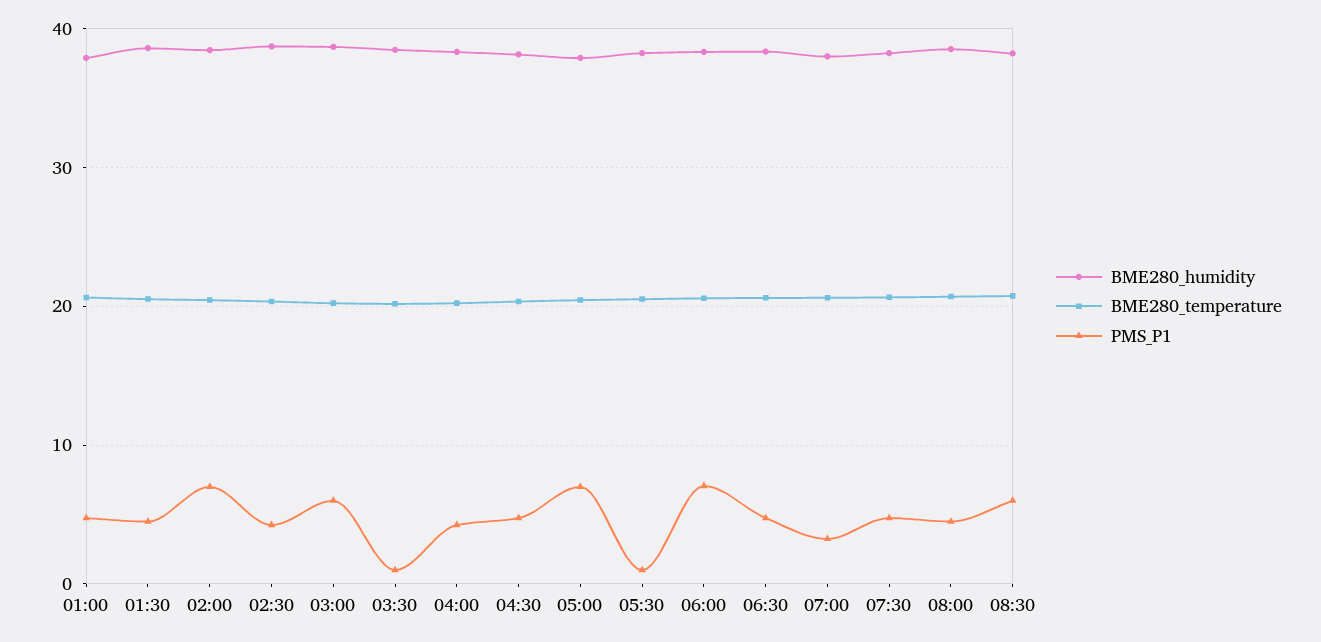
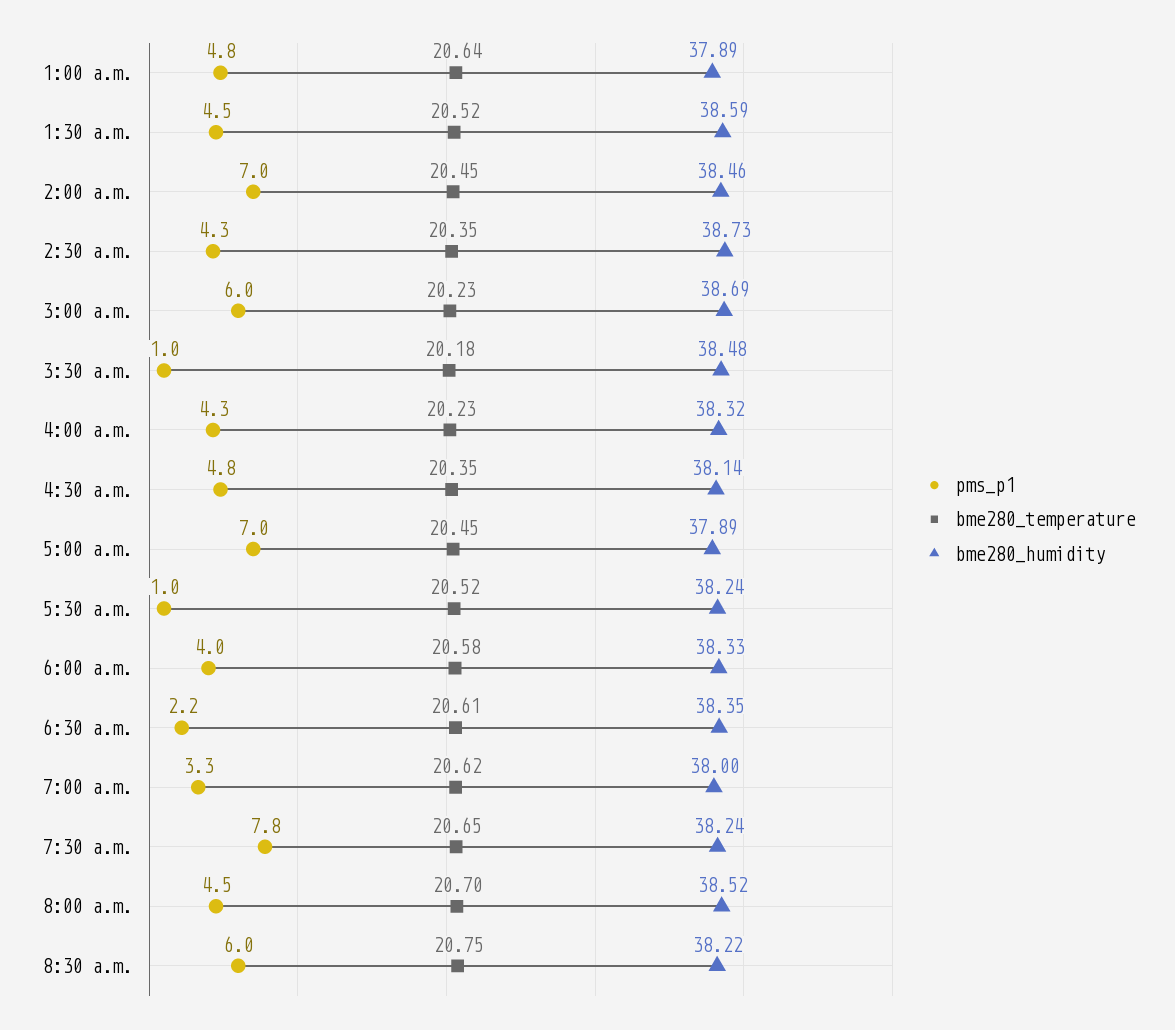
PMS_P1, 06:00: 7 -> 4
PMS_P1, 06:30: 5 -> 2.2
PMS_P1, 07:30: 5 -> 7.8

